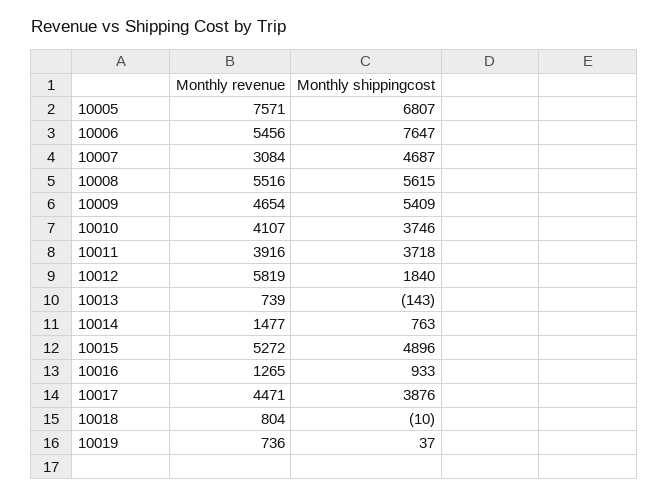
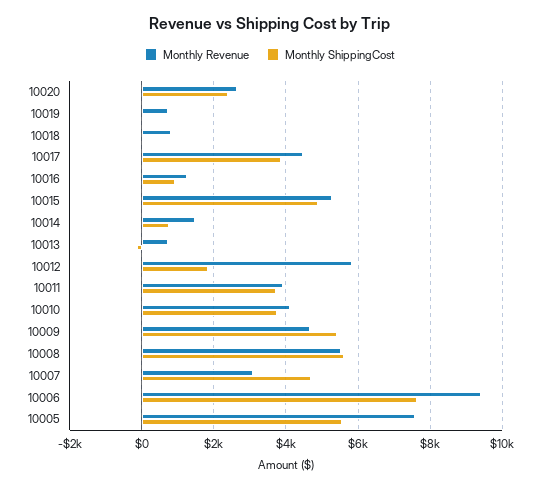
Monthly shippingcost, 10005: 6807 -> 5600
Monthly revenue, 10006: 5456 -> 9400
Monthly revenue, 10020: none -> 2600
Monthly shippingcost, 10020: none -> 2400

